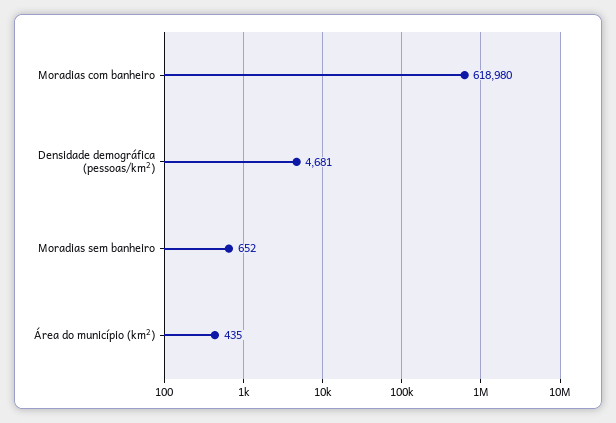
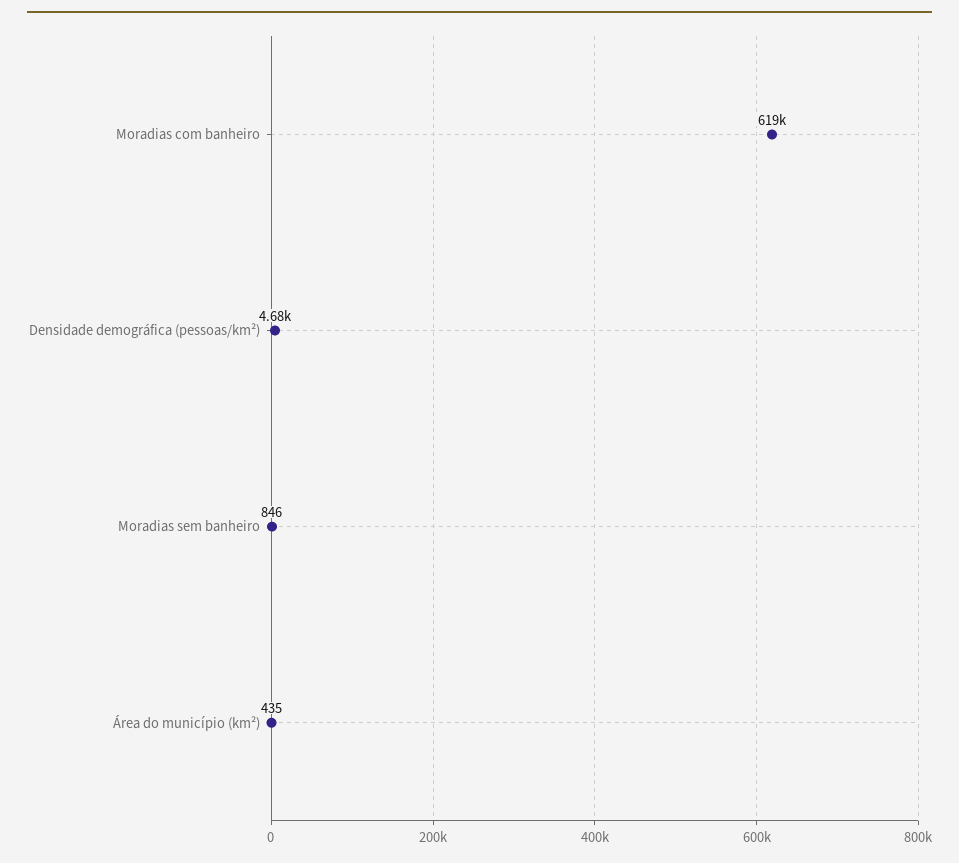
Moradias sem banheiro: 652 -> 846

